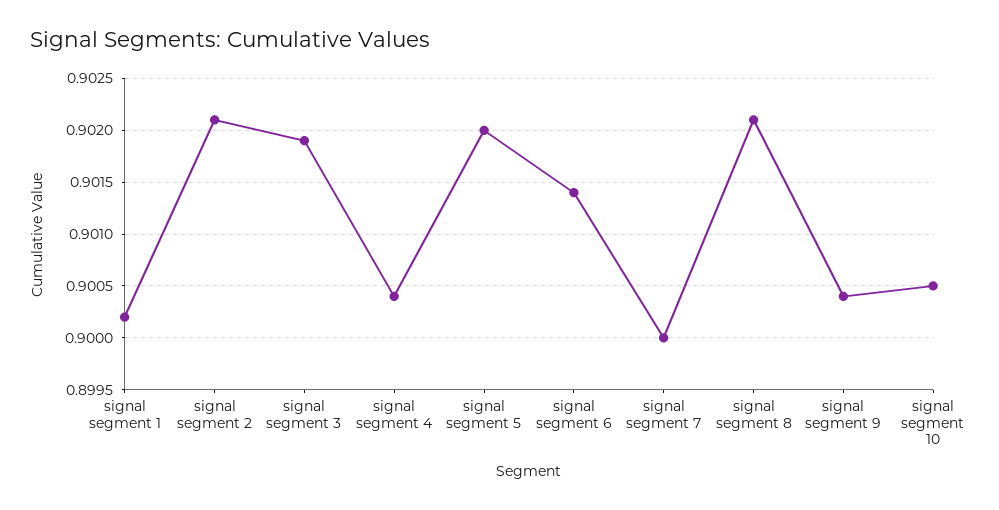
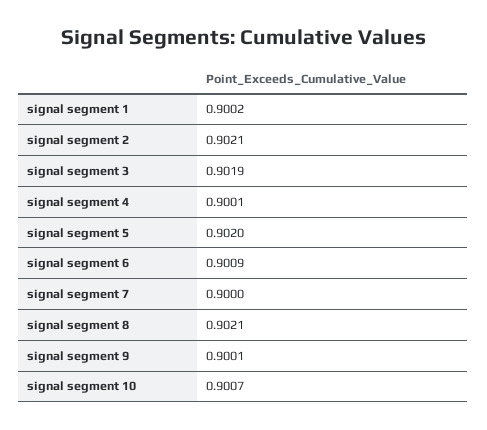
signal segment 4: 0.9004 -> 0.9001
signal segment 6: 0.9014 -> 0.9009
signal segment 9: 0.9004 -> 0.9001
signal segment 10: 0.9005 -> 0.9007

